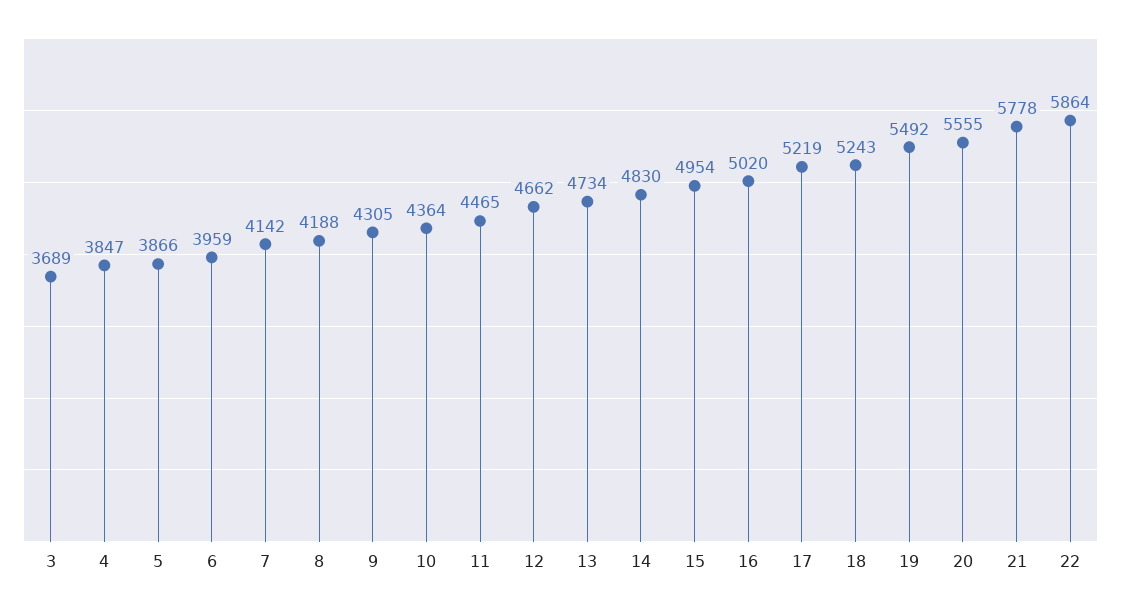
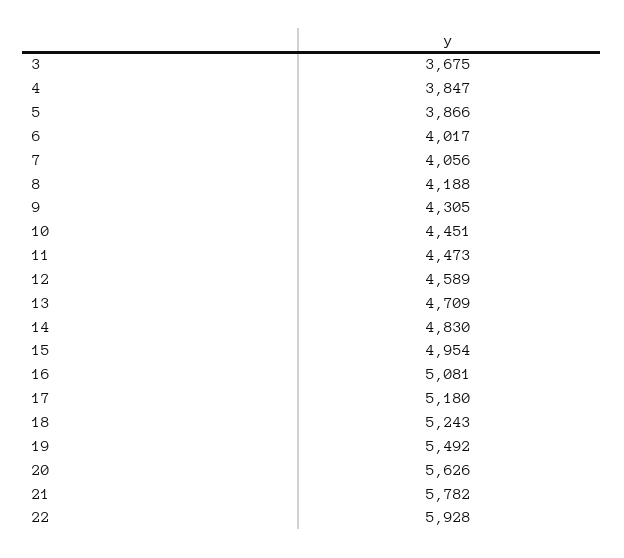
3: 3689 -> 3675
6: 3959 -> 4017
7: 4142 -> 4056
10: 4364 -> 4451
11: 4465 -> 4473
12: 4662 -> 4589
13: 4734 -> 4709
16: 5020 -> 5081
17: 5219 -> 5180
20: 5555 -> 5626
21: 5778 -> 5782
22: 5864 -> 5928

